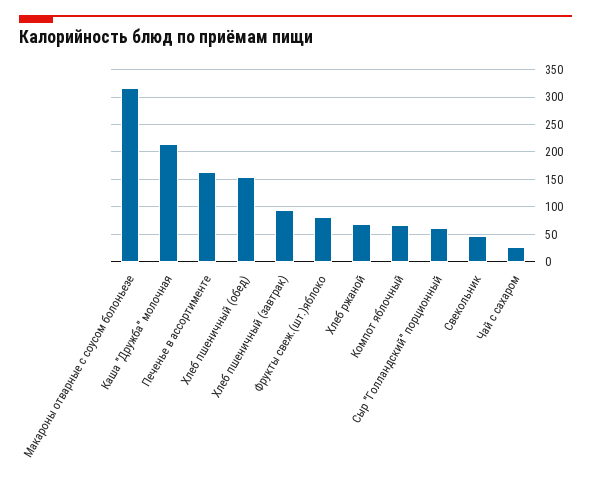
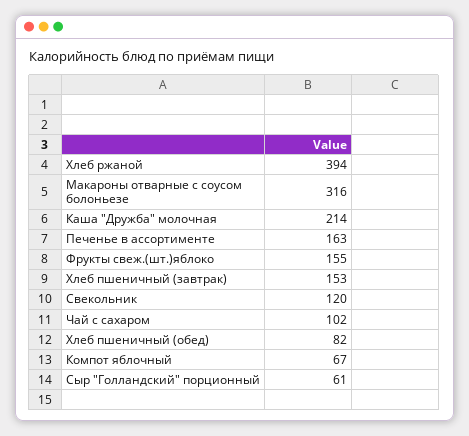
Хлеб пшеничный (обед): 150 -> 82
Хлеб пшеничный (завтрак): 100 -> 153
Фрукты свеж.(шт.)яблоко: 75 -> 155
Хлеб ржаной: 75 -> 394
Свекольник: 50 -> 120
Чай с сахаром: 25 -> 102

